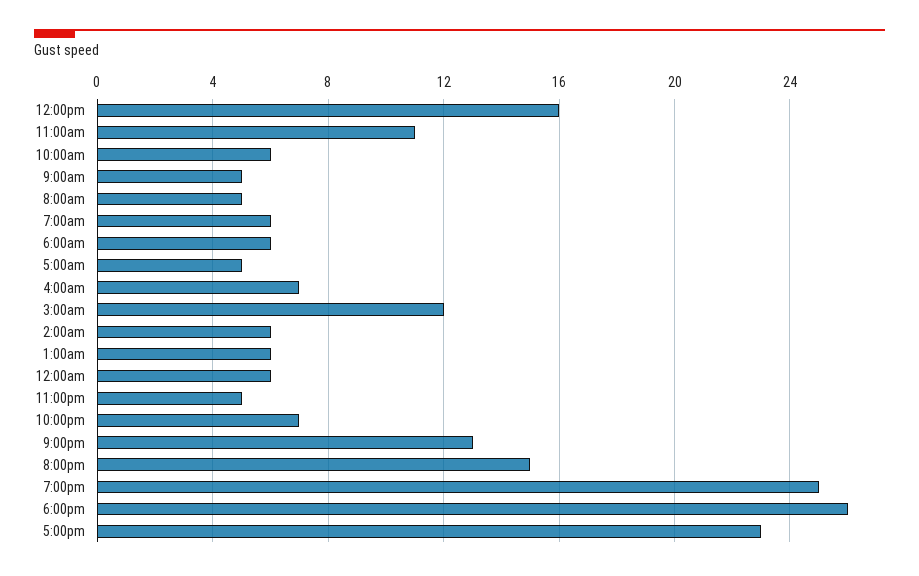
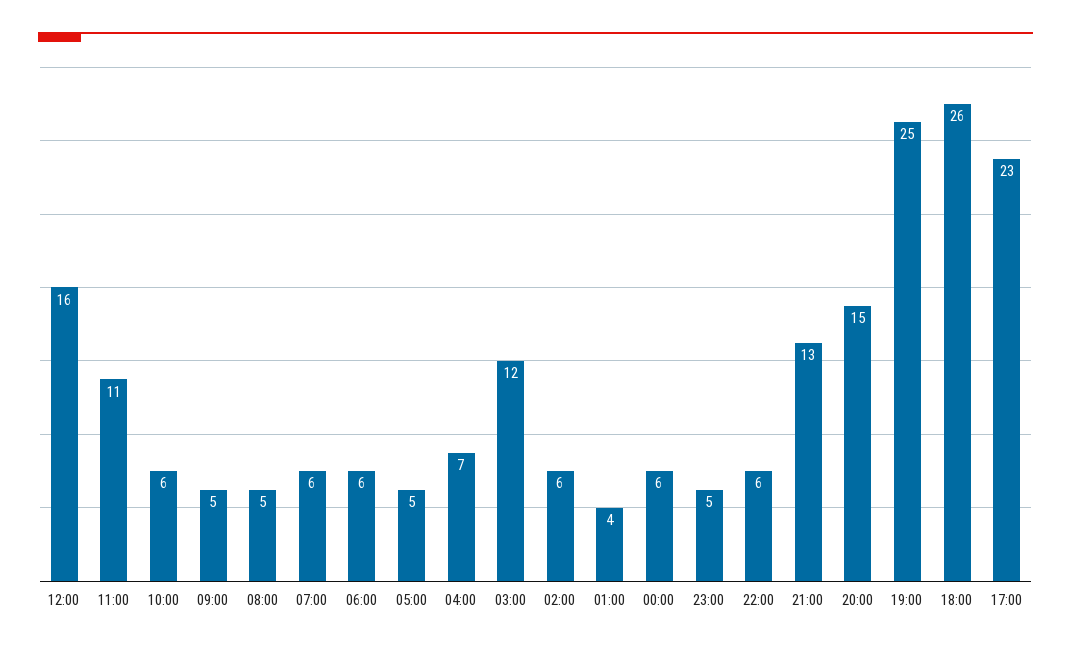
1:00am: 6 -> 4
10:00pm: 7 -> 6

